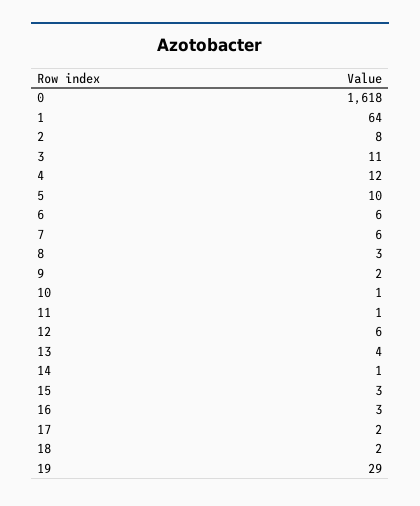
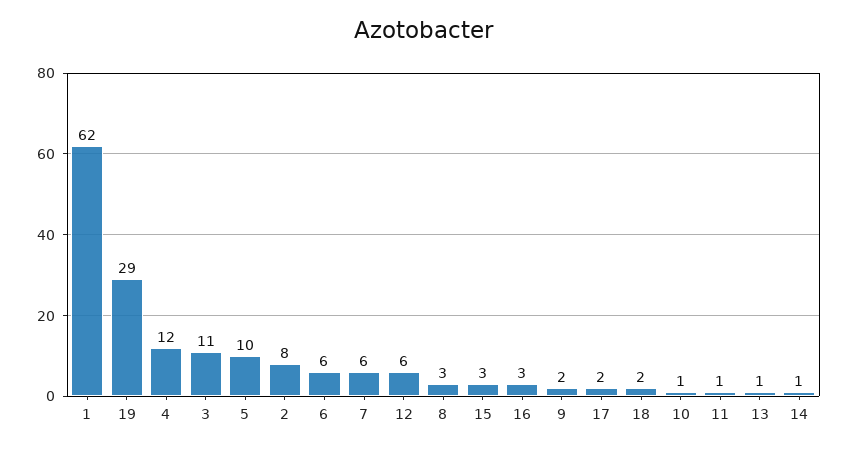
0: 1618 -> none
1: 64 -> 62
13: 4 -> 1

